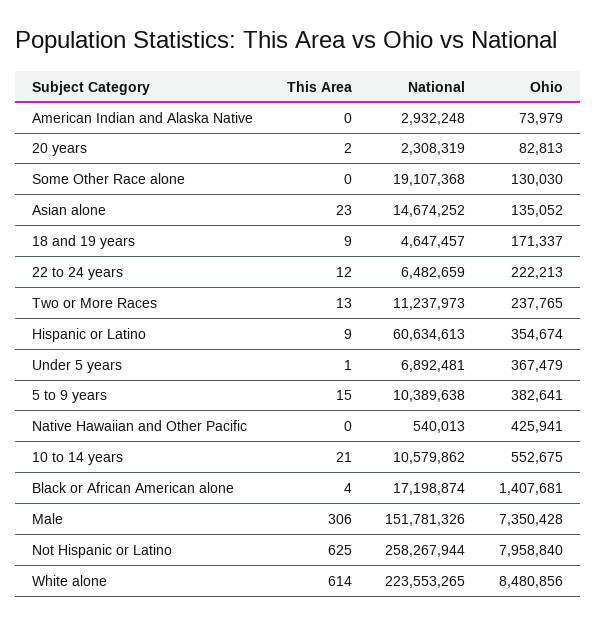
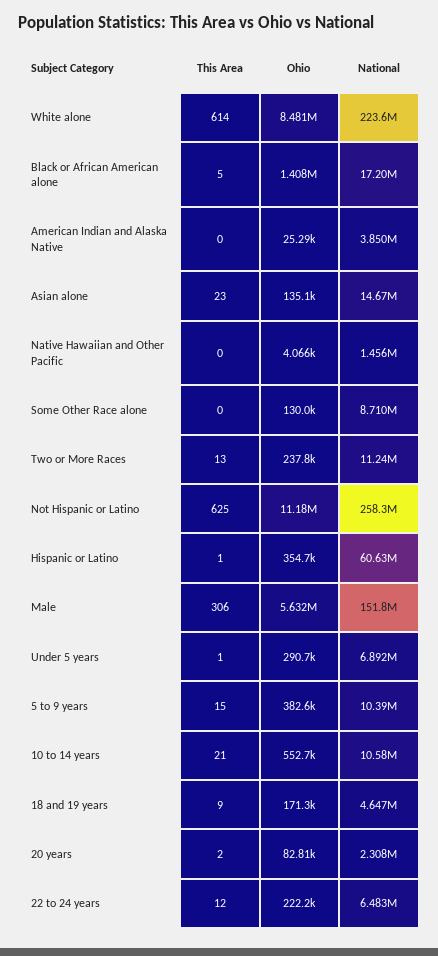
National, American Indian and Alaska Native: 2932248 -> 3850000
Ohio, American Indian and Alaska Native: 73979 -> 25290
National, Some Other Race alone: 19107368 -> 8710000
This Area, Hispanic or Latino: 9 -> 1
Ohio, Under 5 years: 367479 -> 290700
National, Native Hawaiian and Other Pacific: 540013 -> 1456000
Ohio, Native Hawaiian and Other Pacific: 425941 -> 4066
This Area, Black or African American alone: 4 -> 5
Ohio, Male: 7350428 -> 5632000
Ohio, Not Hispanic or Latino: 7958840 -> 11180000

